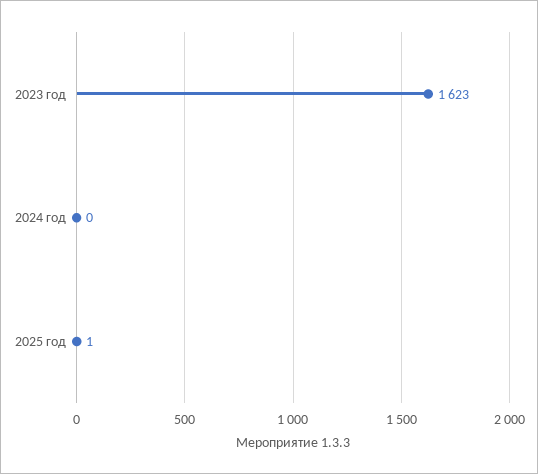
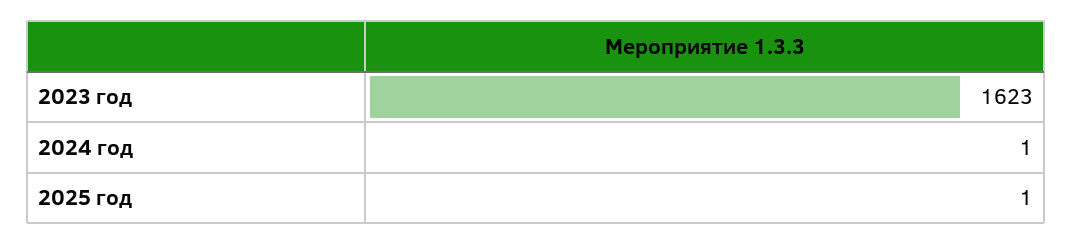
2024 год: 0 -> 1

